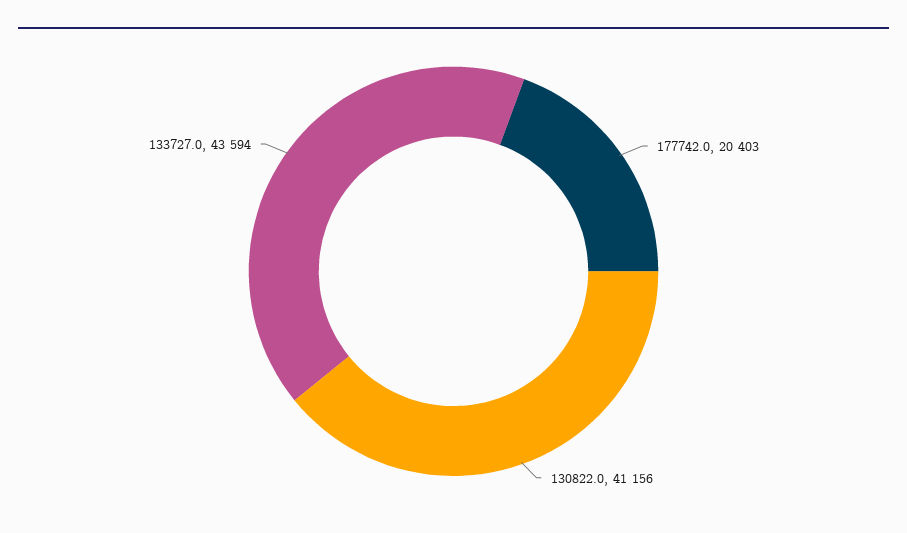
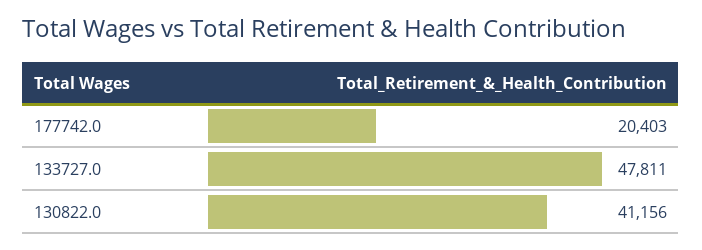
133727.0: 43594 -> 47811

